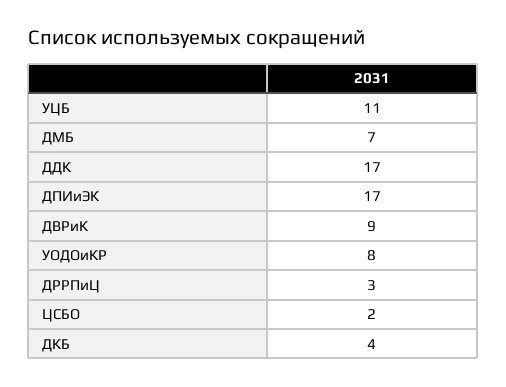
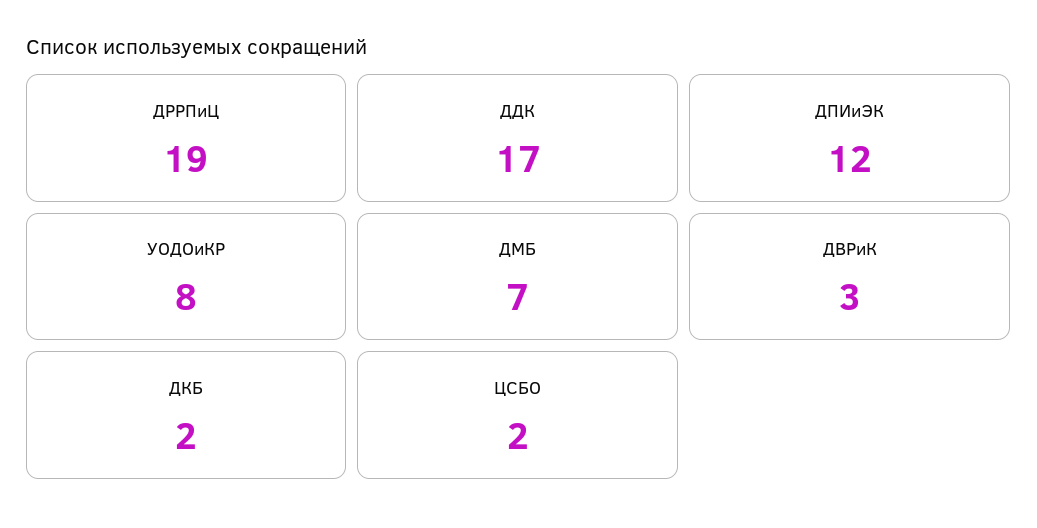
УЦБ: 11 -> none
ДПИиЭК: 17 -> 12
ДВРиК: 9 -> 3
ДРРПиЦ: 3 -> 19
ДКБ: 4 -> 2

